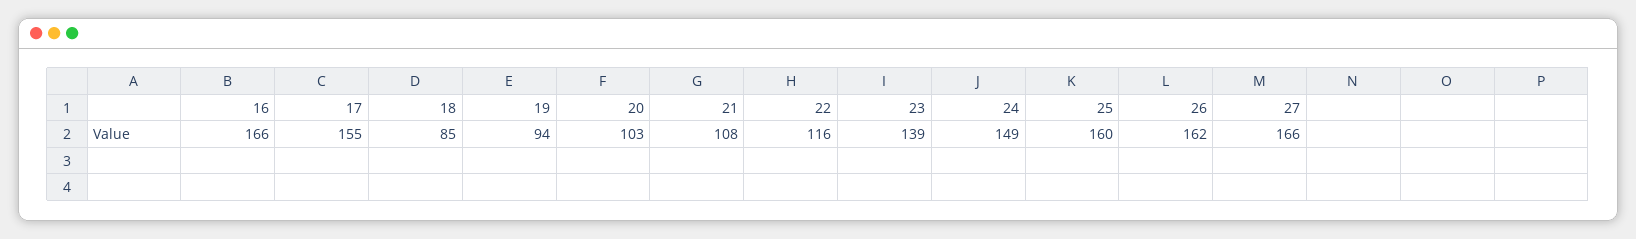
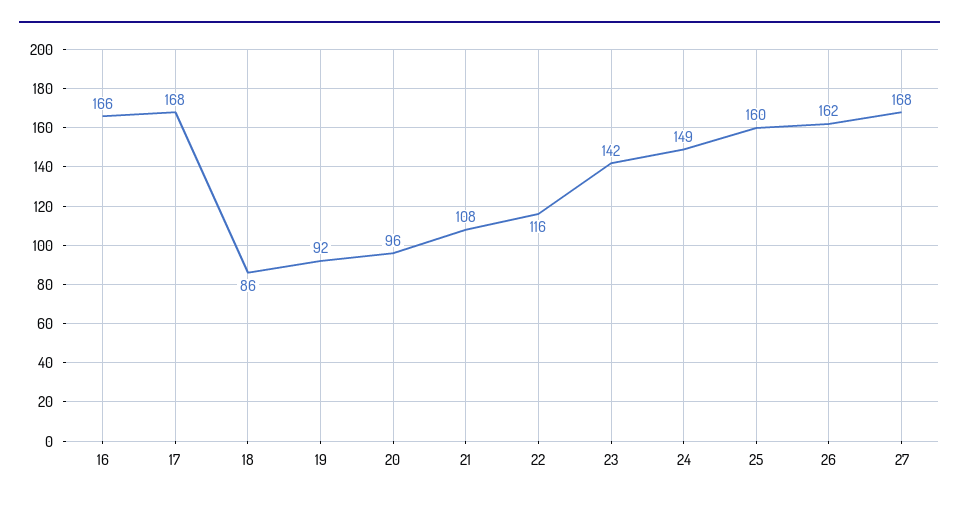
17: 155 -> 168
18: 85 -> 86
19: 94 -> 92
20: 103 -> 96
23: 139 -> 142
27: 166 -> 168

